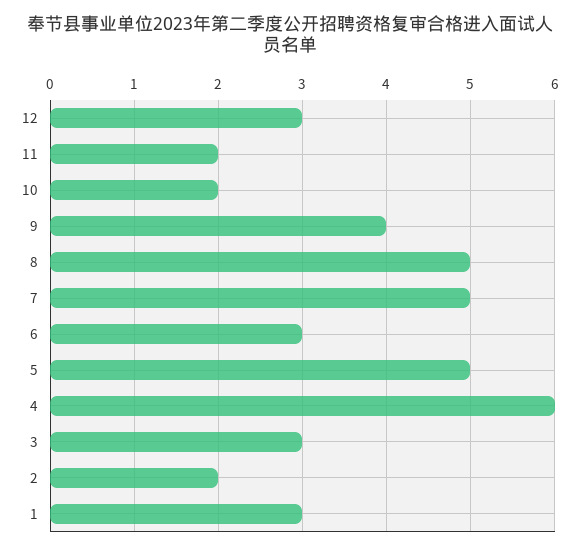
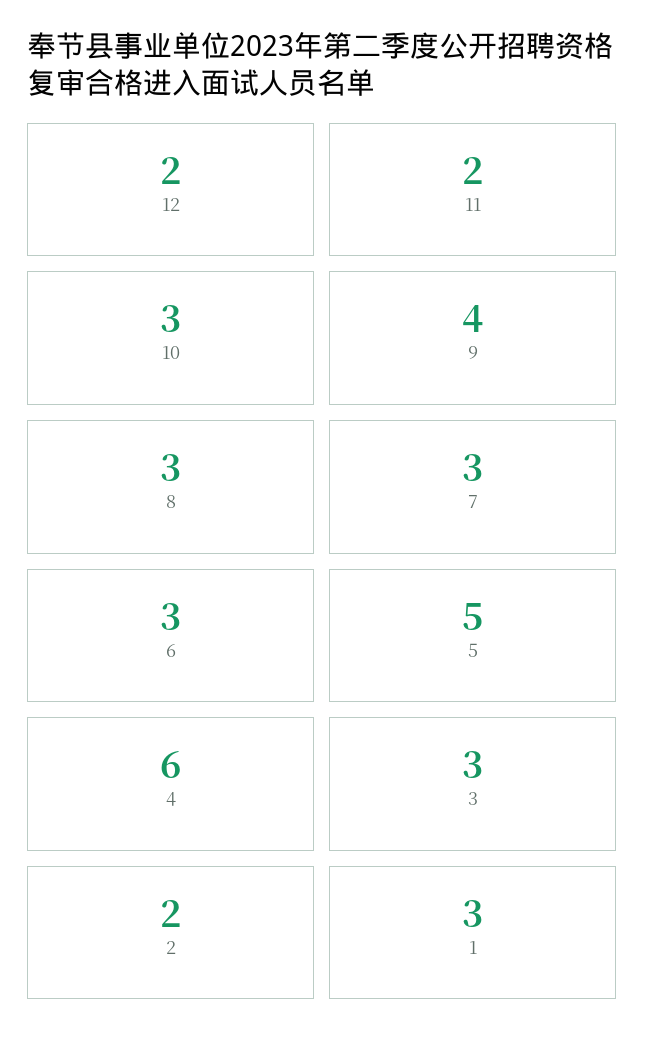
12: 3 -> 2
10: 2 -> 3
8: 5 -> 3
7: 5 -> 3

